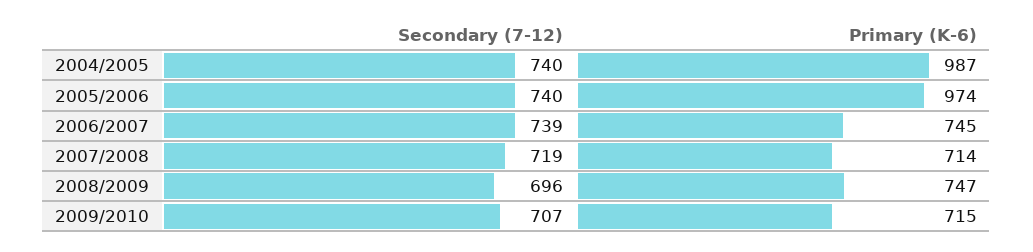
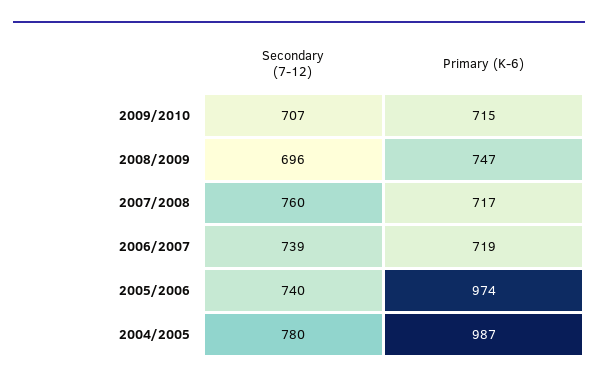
Secondary (7-12), 2004/2005: 740 -> 780
Primary (K-6), 2006/2007: 745 -> 719
Secondary (7-12), 2007/2008: 719 -> 760
Primary (K-6), 2007/2008: 714 -> 717

